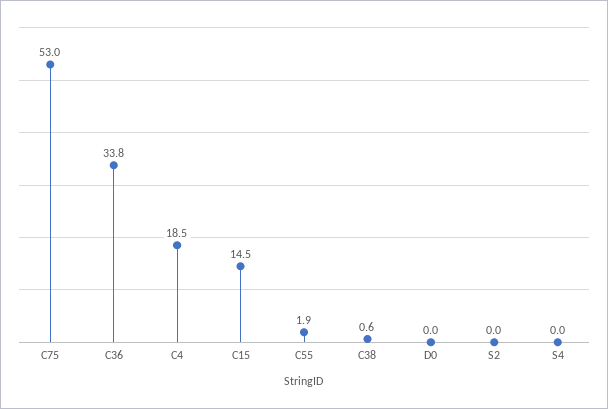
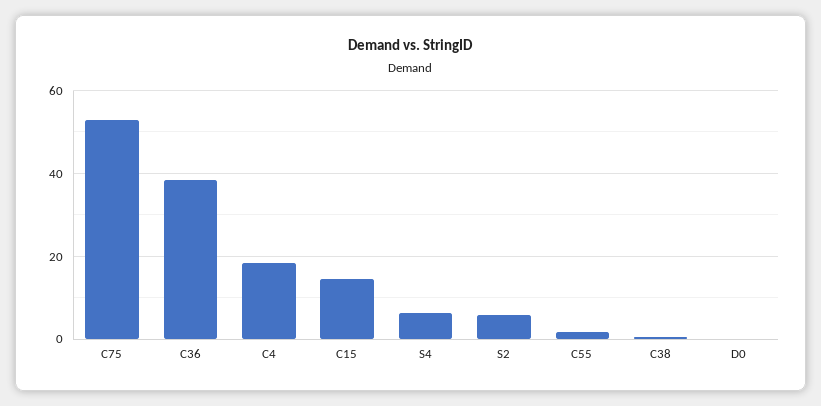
C36: 33.8 -> 38
S2: 0 -> 6
S4: 0 -> 6

